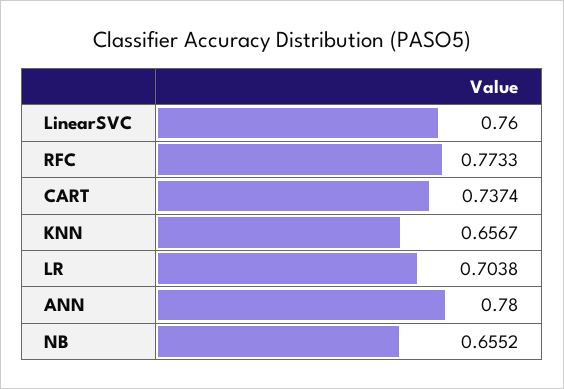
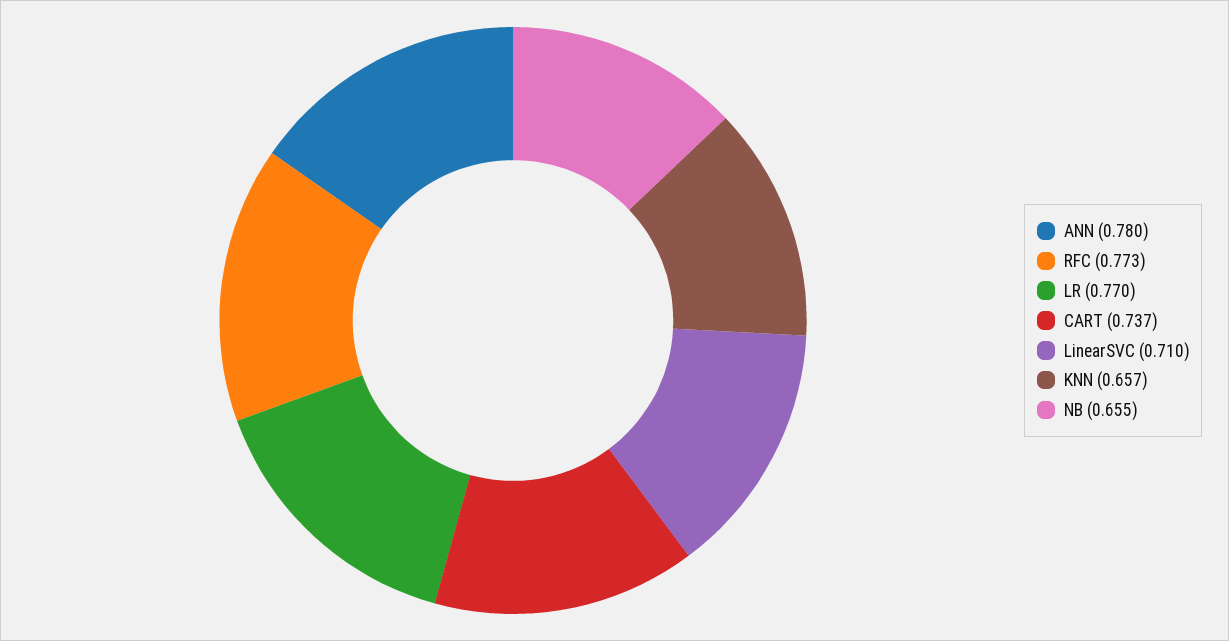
LinearSVC: 0.76 -> 0.71
LR: 0.7038 -> 0.77

